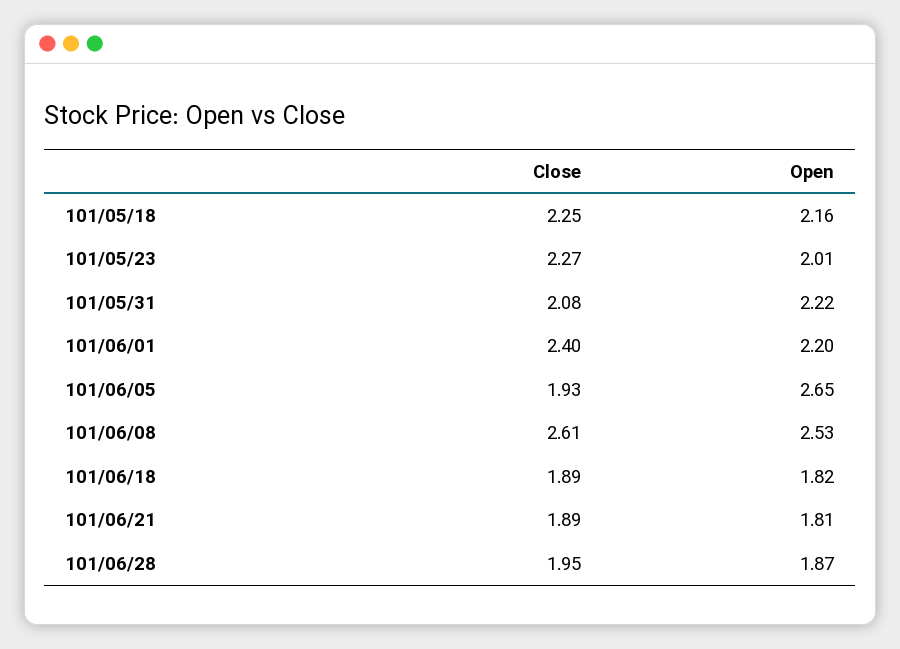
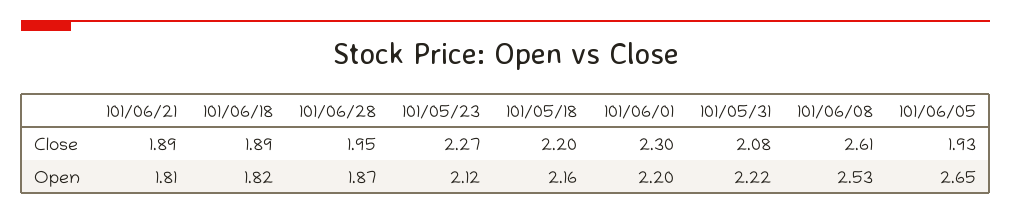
Close, 101/05/18: 2.25 -> 2.2
Open, 101/05/23: 2.01 -> 2.12
Close, 101/06/01: 2.4 -> 2.3

